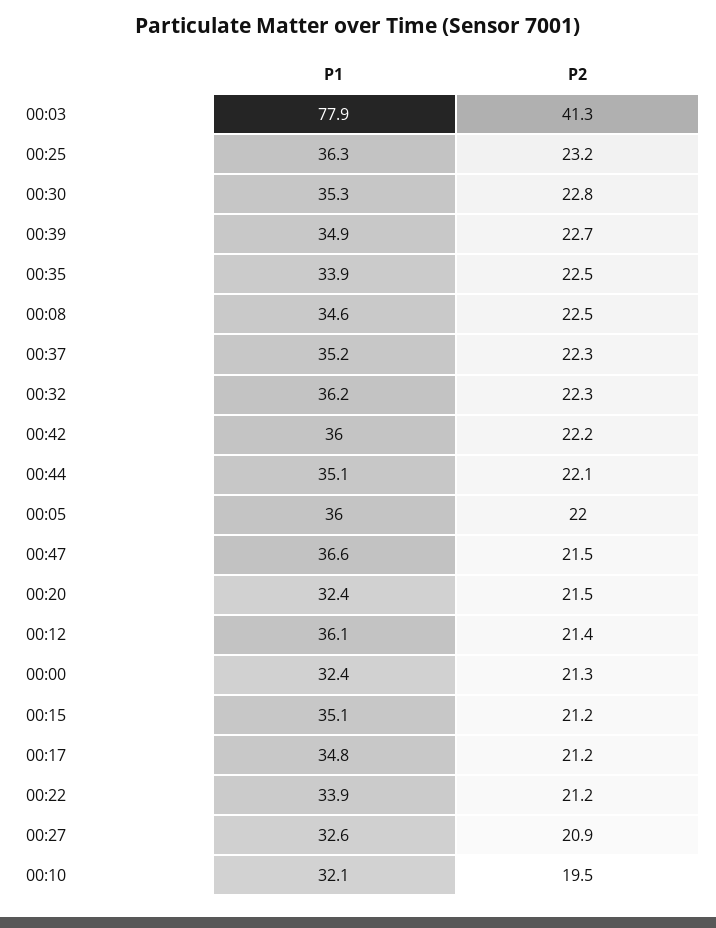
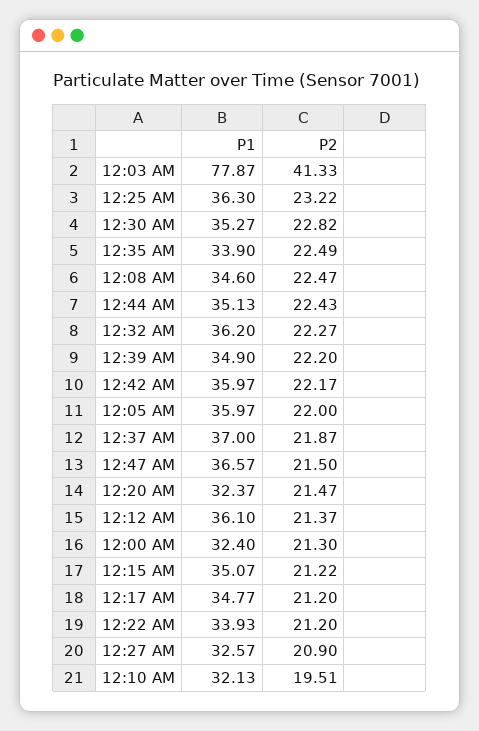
P2, 00:39: 22.7 -> 22.2
P1, 00:37: 35.2 -> 37
P2, 00:37: 22.3 -> 21.87
P2, 00:44: 22.1 -> 22.43

